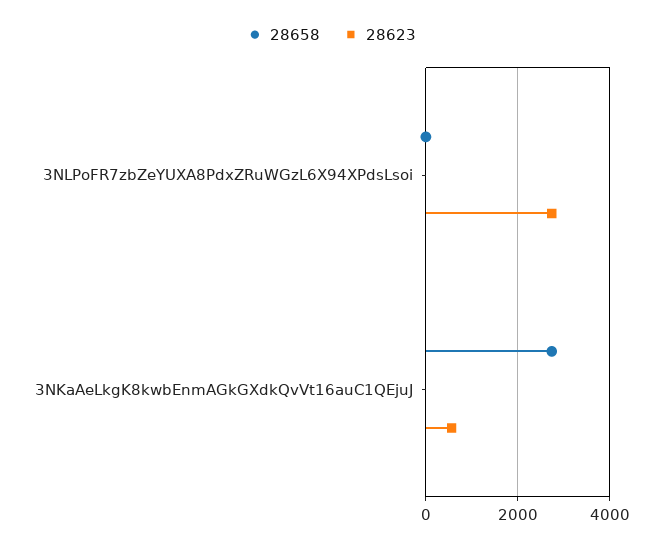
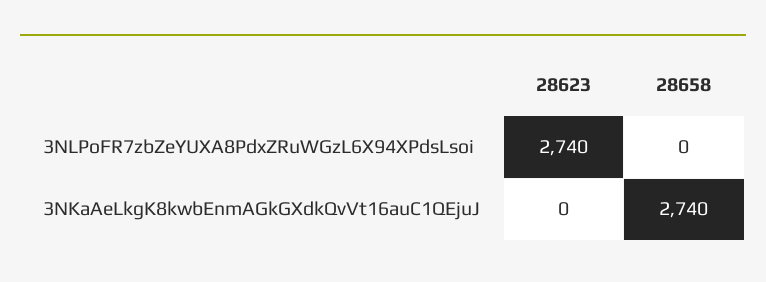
28623, 3NKaAeLkgK8kwbEnmAGkGXdkQvVt16auC1QEjuJ: 600 -> 0

